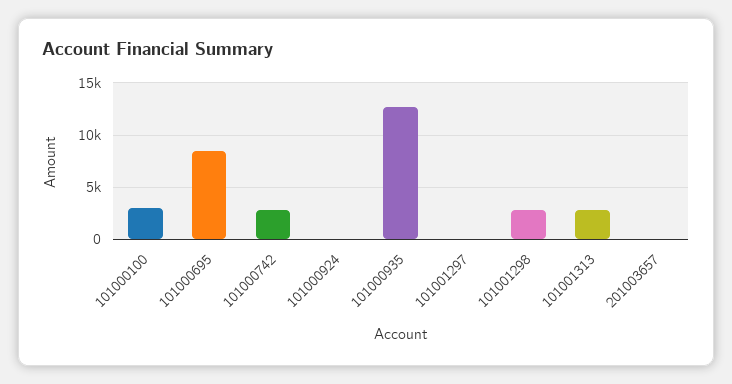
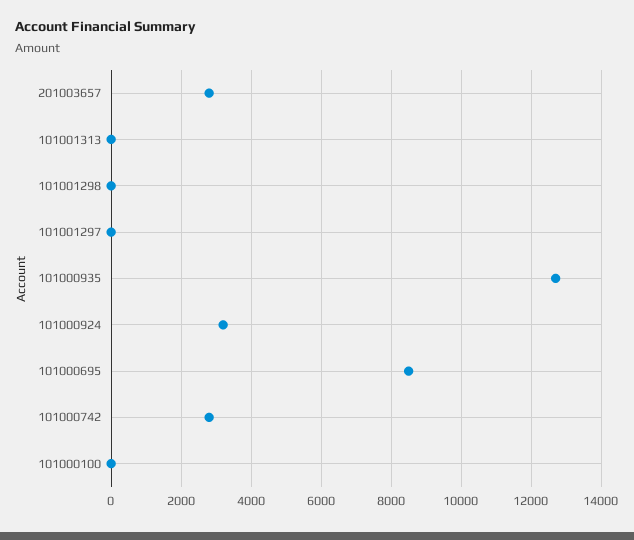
101000100: 3000 -> 0
101000924: 0 -> 3200
101001298: 3000 -> 0
101001313: 3000 -> 0
201003657: 0 -> 2800

